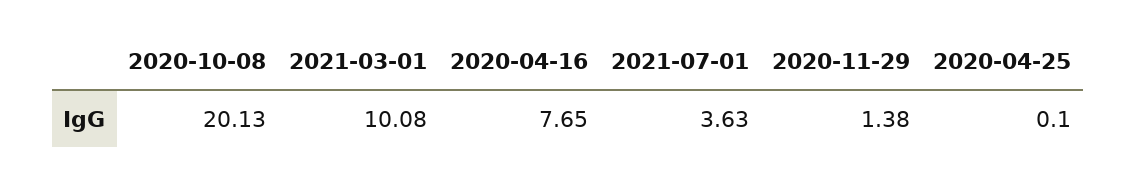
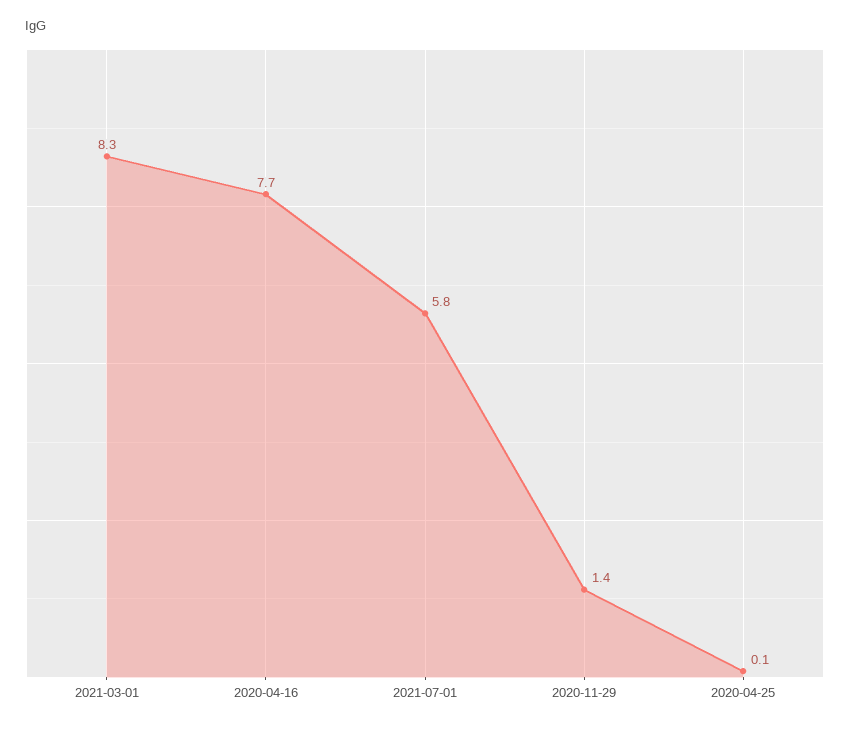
2020-10-08: 20.13 -> none
2021-03-01: 10.08 -> 8.3
2021-07-01: 3.63 -> 5.8

